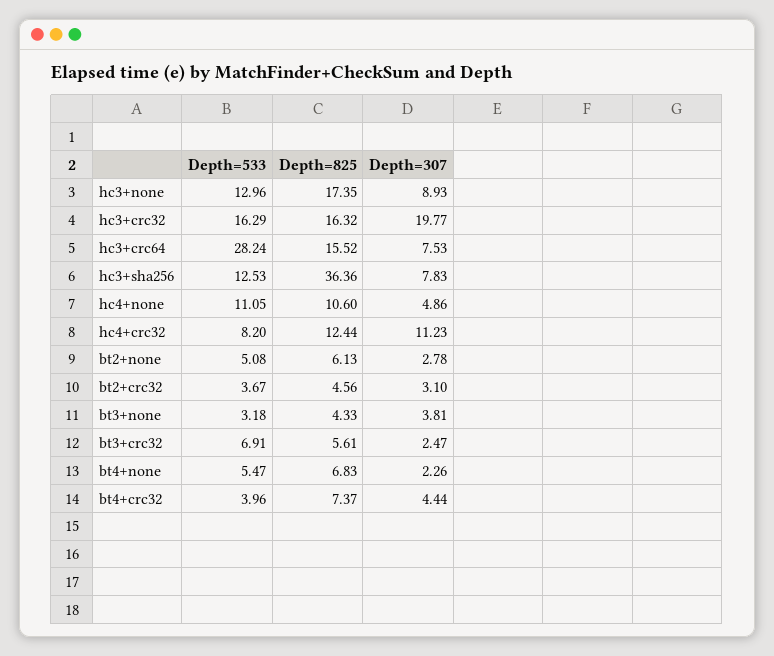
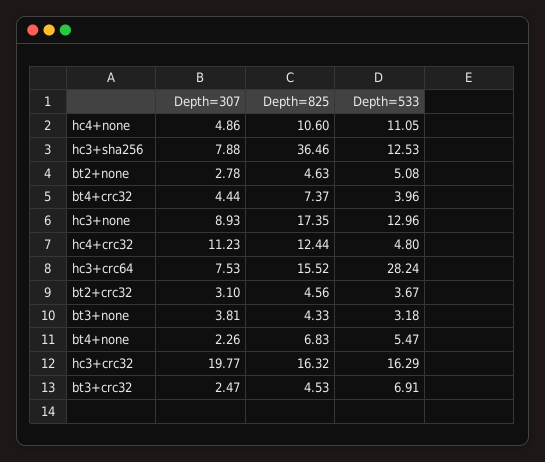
Depth=825, hc3+sha256: 36.36 -> 36.46
Depth=307, hc3+sha256: 7.83 -> 7.88
Depth=533, hc4+crc32: 8.2 -> 4.8
Depth=825, bt2+none: 6.13 -> 4.63
Depth=825, bt3+crc32: 5.61 -> 4.53

